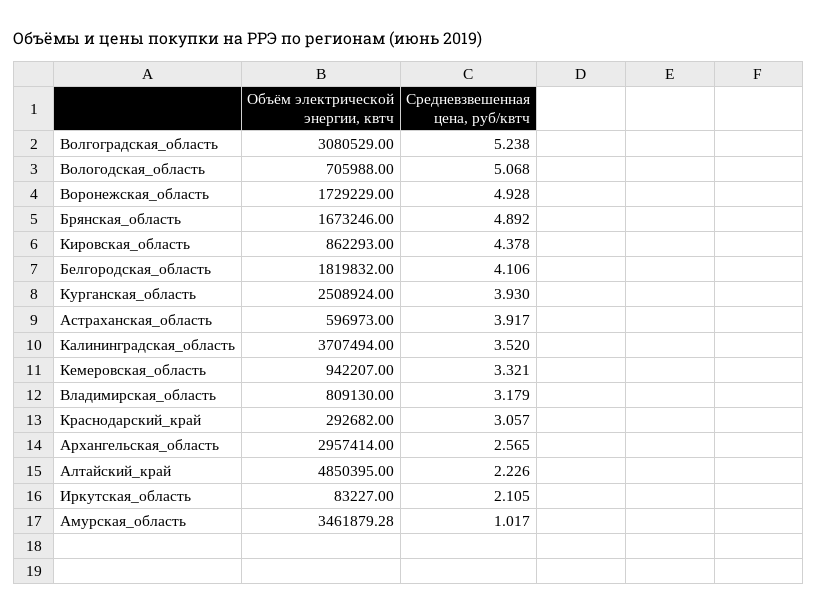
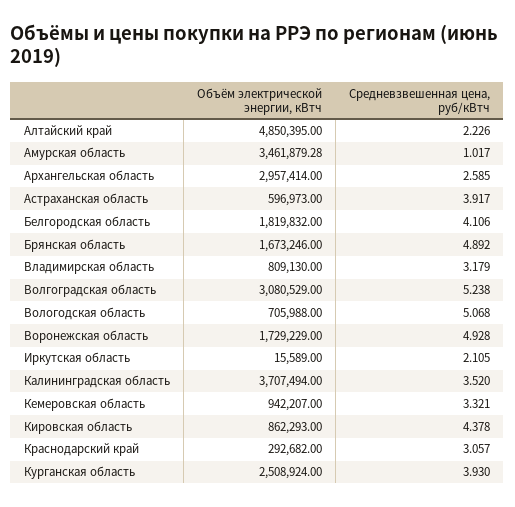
Средневзвешенная цена, руб/квтч, Архангельская_область: 2.565 -> 2.585
Объём электрической энергии, квтч, Иркутская_область: 83227 -> 15589

